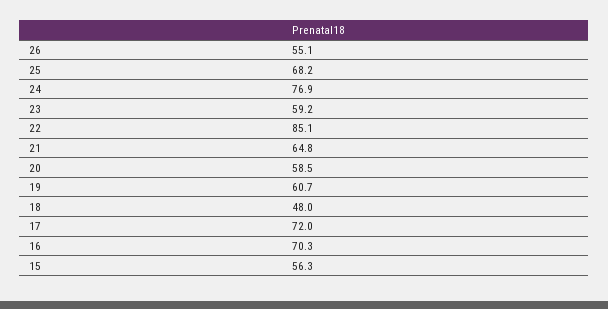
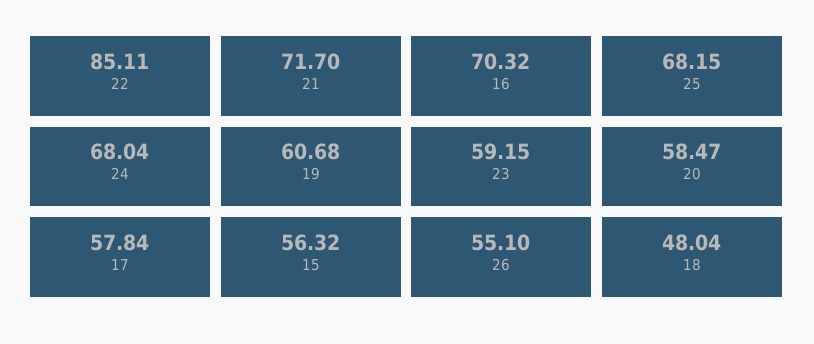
24: 76.9 -> 68.04
21: 64.8 -> 71.7
17: 72 -> 57.84

